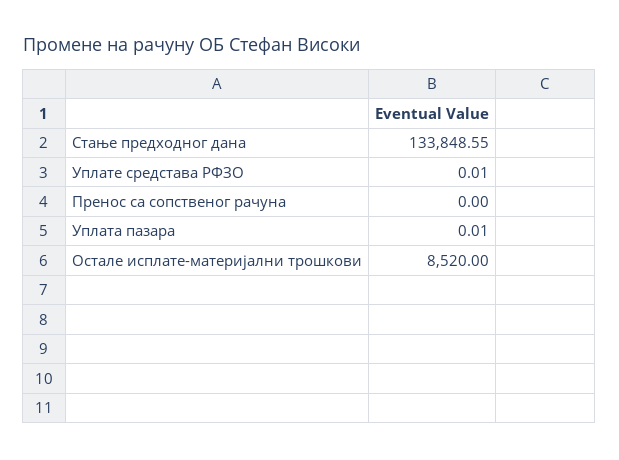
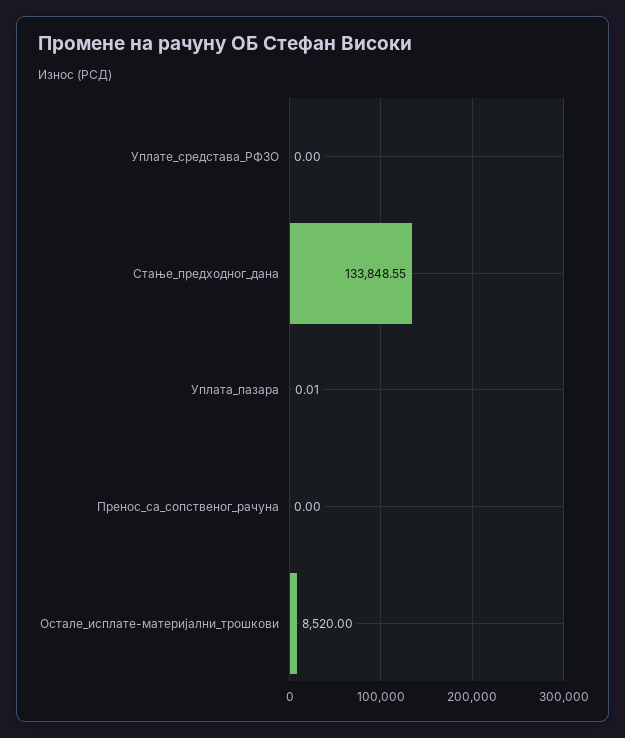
Уплате средстава РФЗО: 0.01 -> 0

